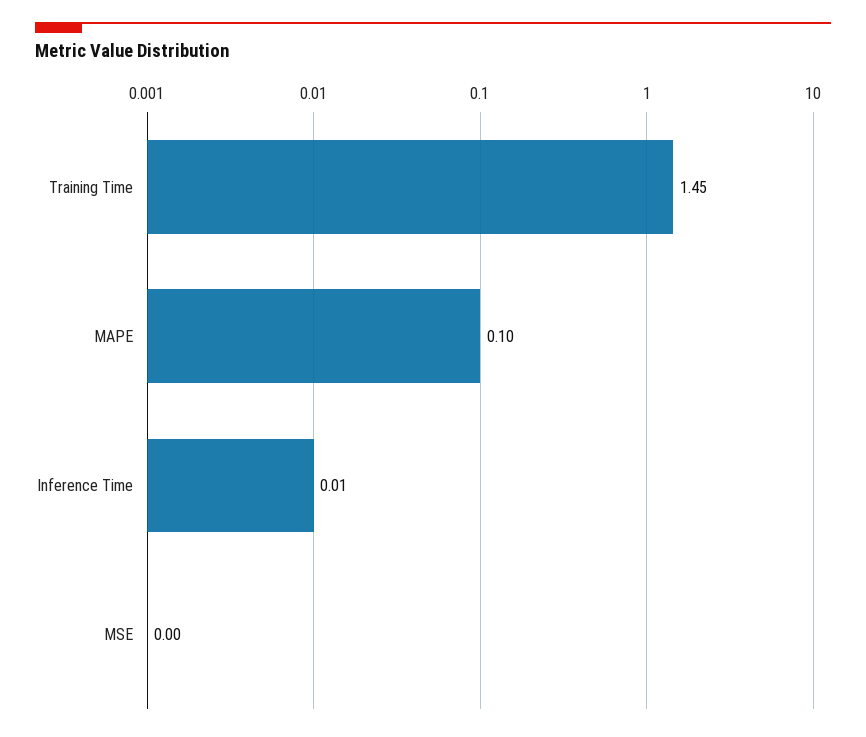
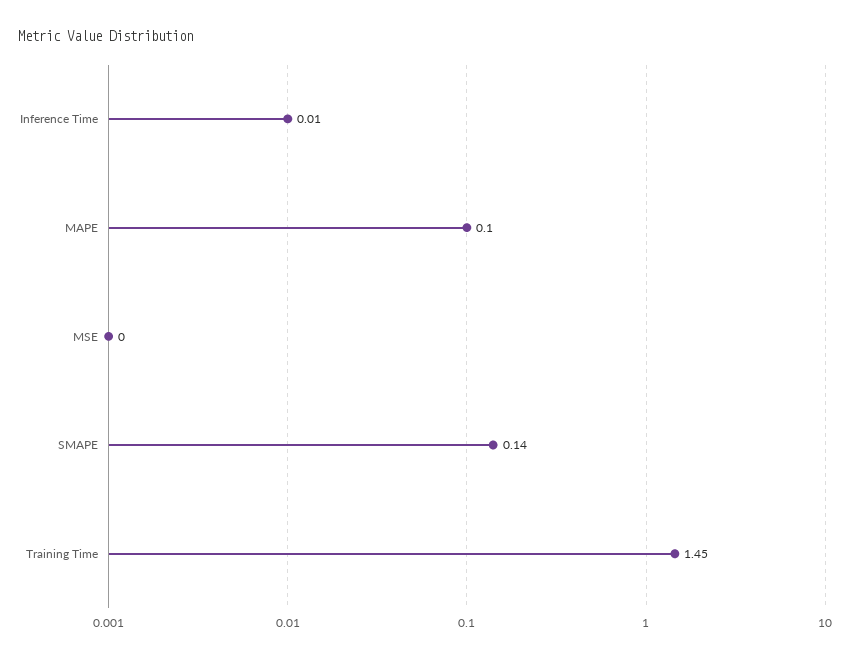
SMAPE: none -> 0.14

